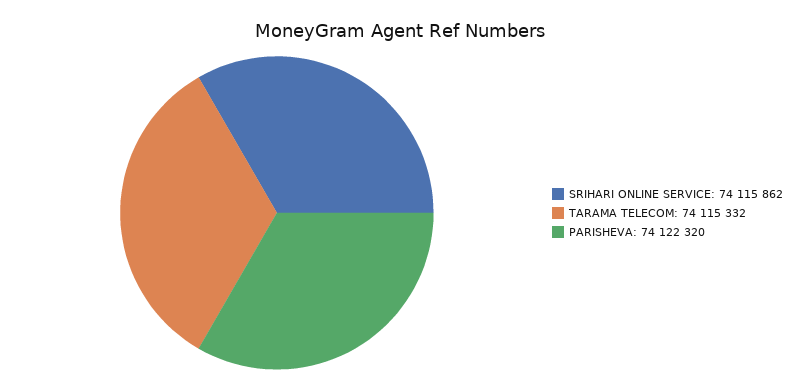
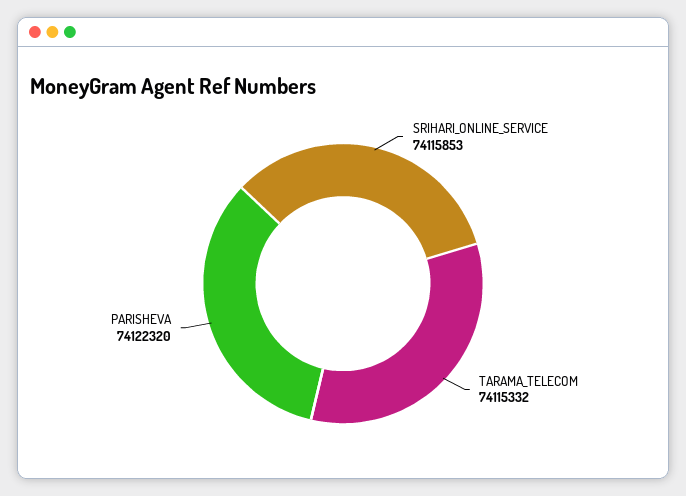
SRIHARI ONLINE SERVICE: 74115862 -> 74115853

